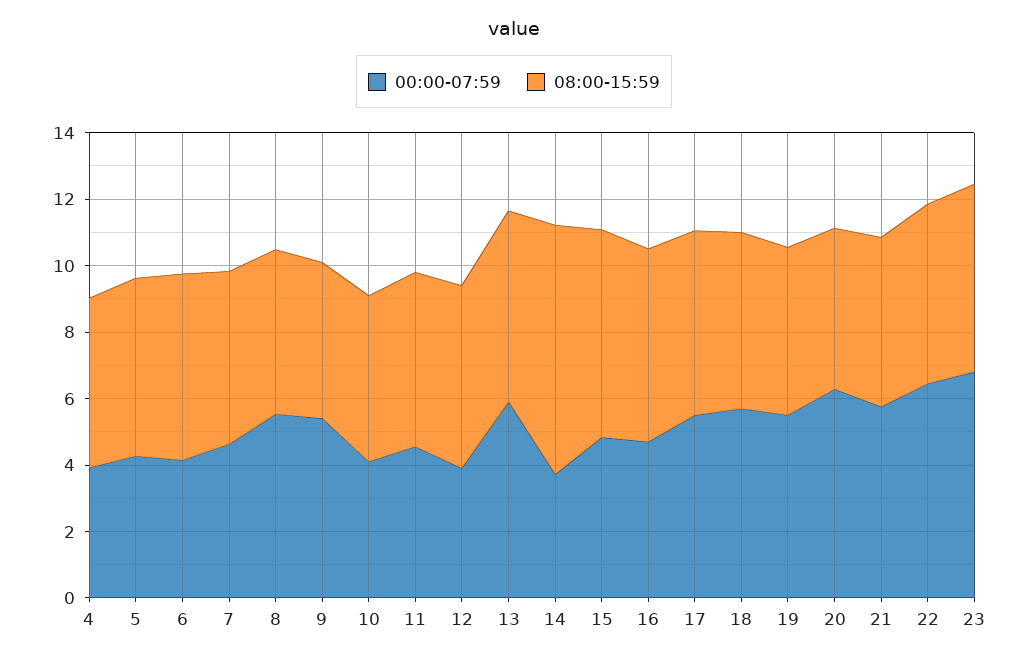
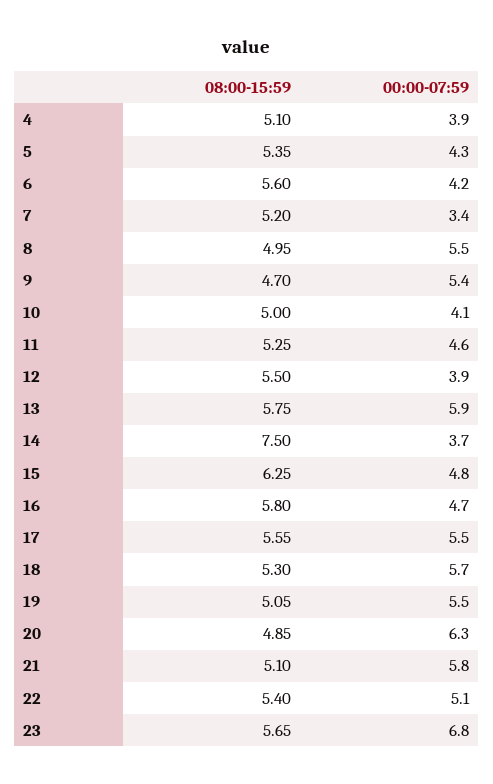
00:00-07:59, 7: 4.5 -> 3.4
00:00-07:59, 22: 6.5 -> 5.1

